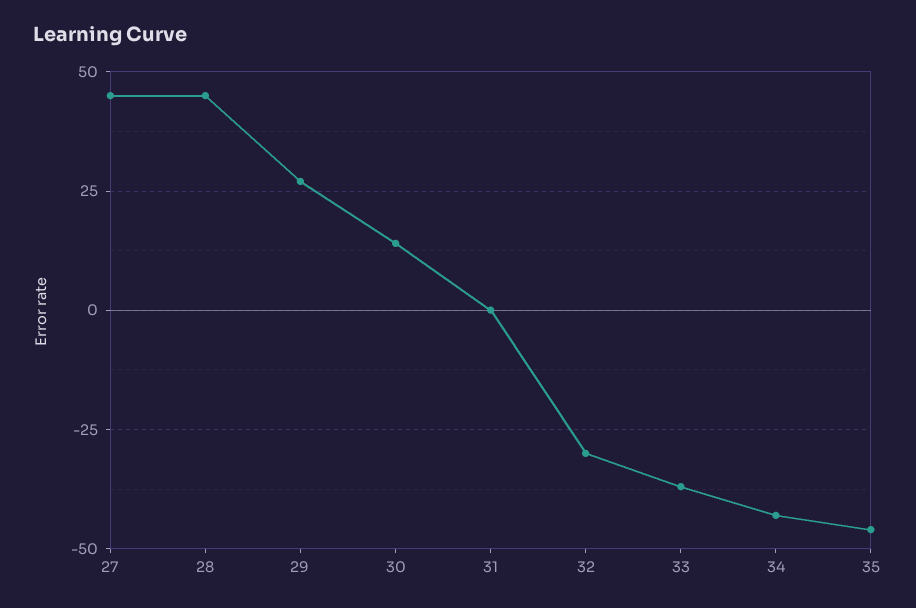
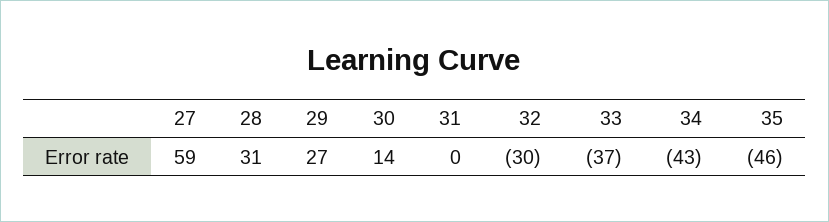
27: 45 -> 59
28: 45 -> 31

